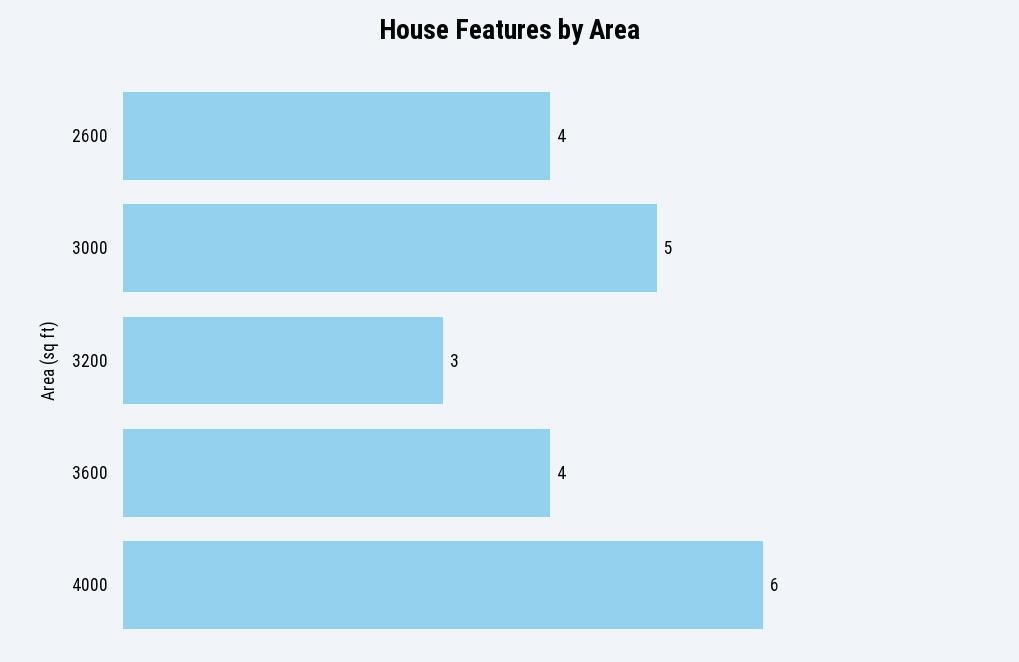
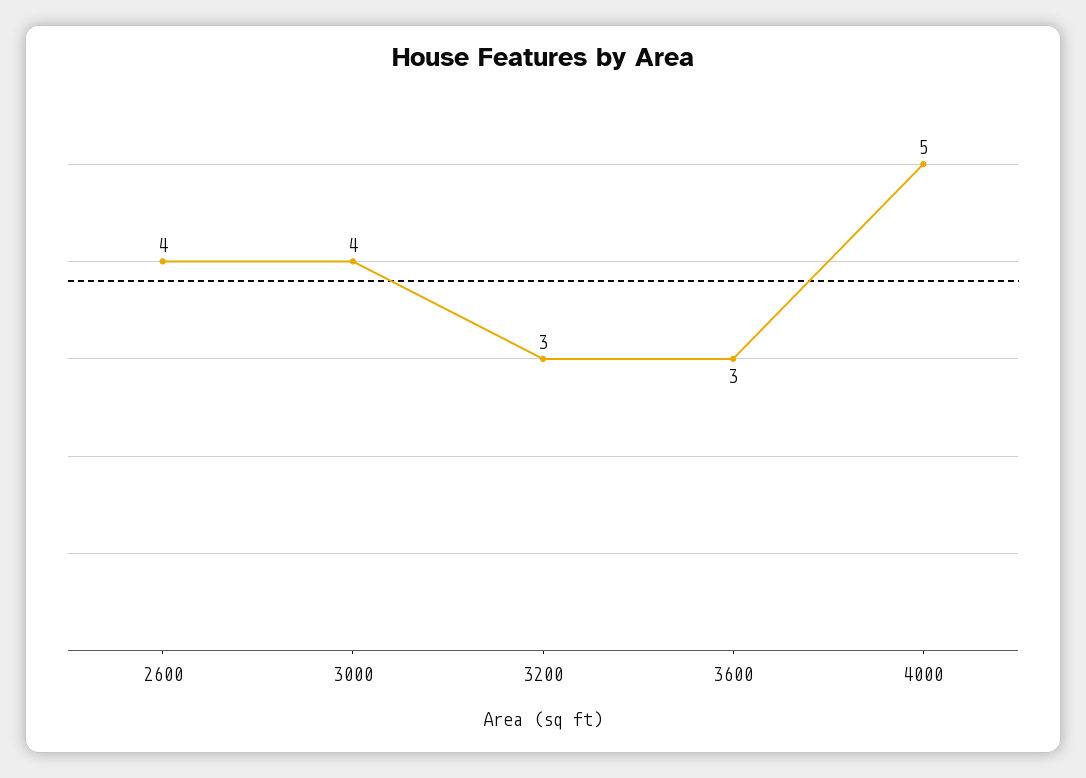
3000: 5 -> 4
3600: 4 -> 3
4000: 6 -> 5

